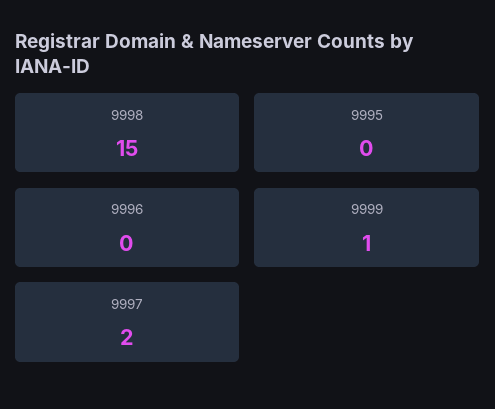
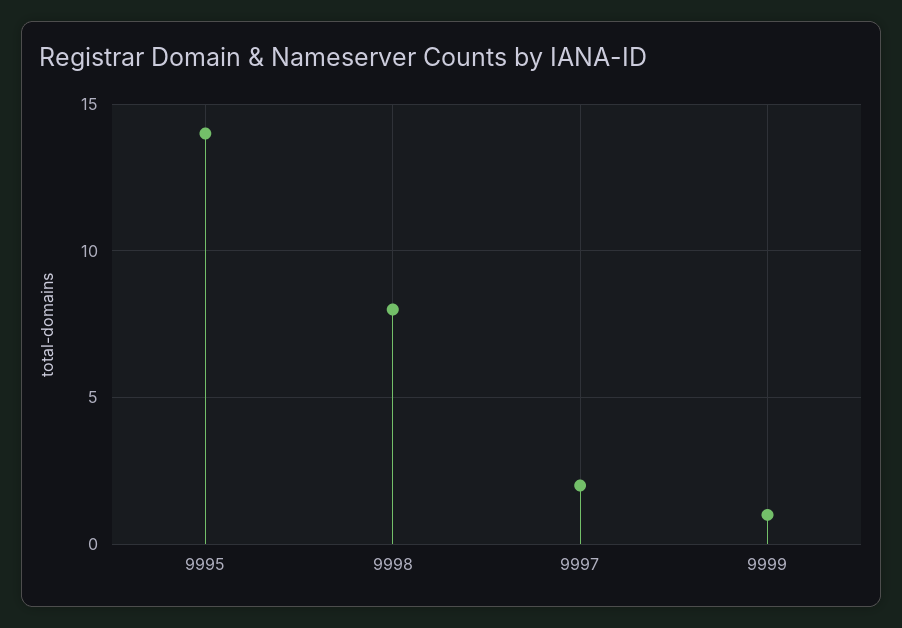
9998: 15 -> 8
9995: 0 -> 14
9996: 0 -> none

